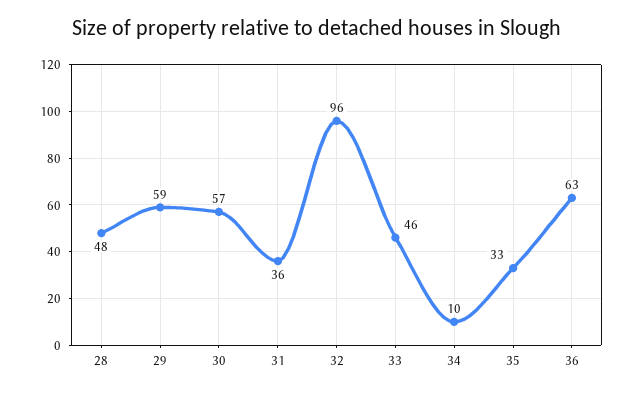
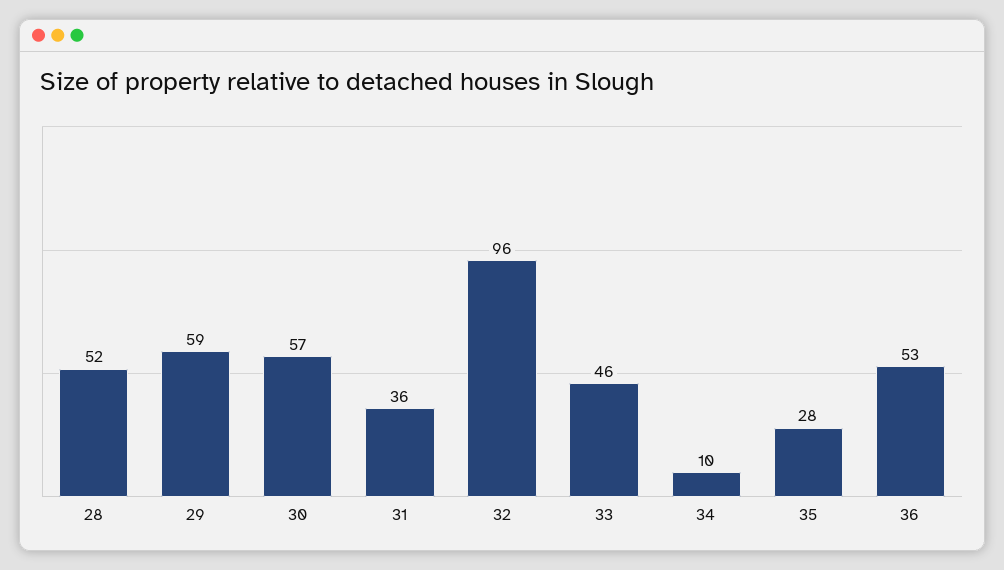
28: 48 -> 52
35: 33 -> 28
36: 63 -> 53

